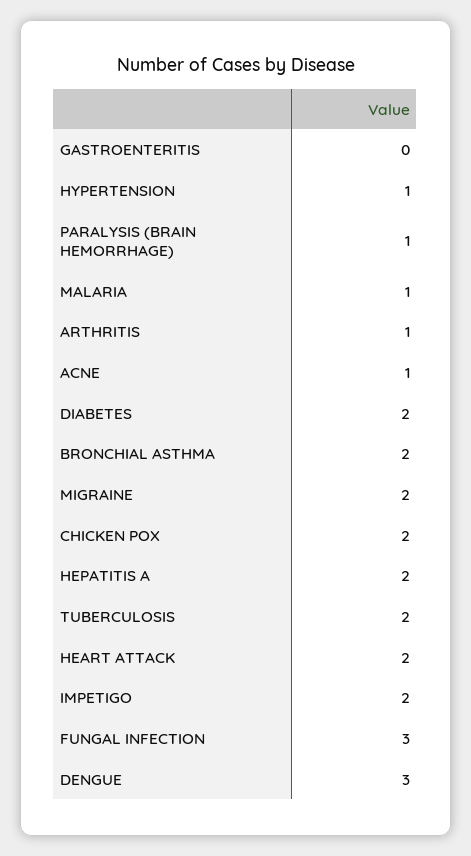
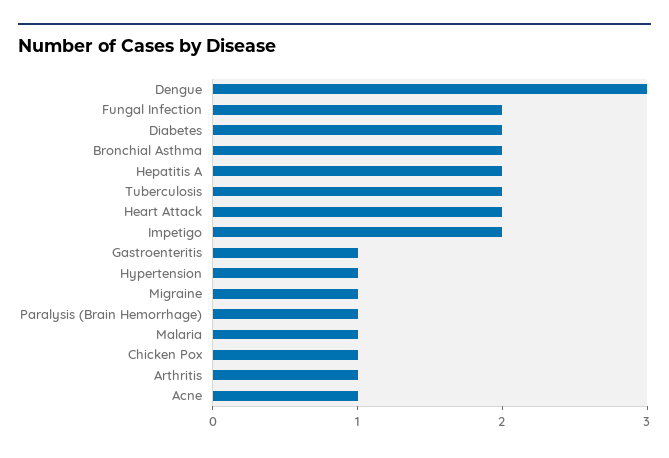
GASTROENTERITIS: 0 -> 1
MIGRAINE: 2 -> 1
CHICKEN POX: 2 -> 1
FUNGAL INFECTION: 3 -> 2

